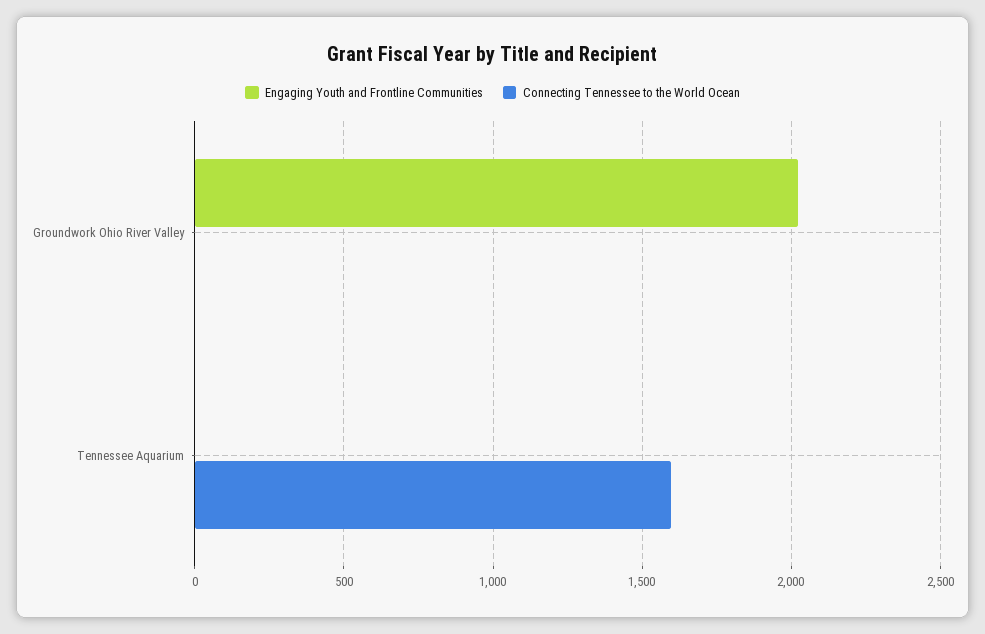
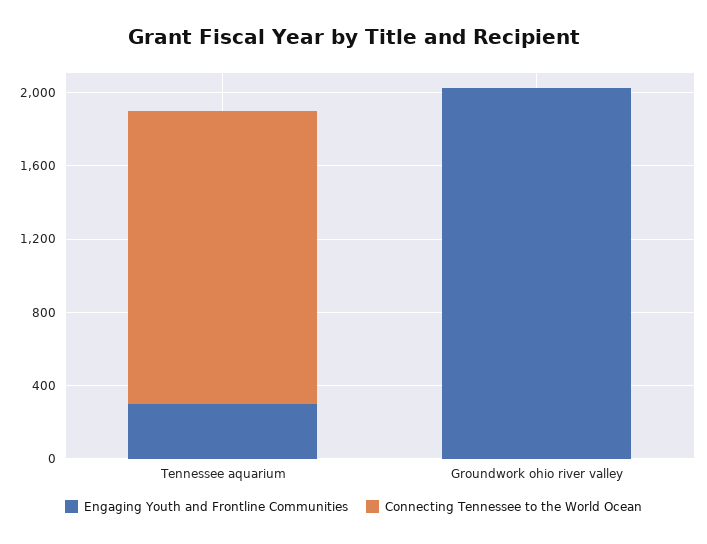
Engaging Youth and Frontline Communities, Tennessee Aquarium: 0 -> 300

